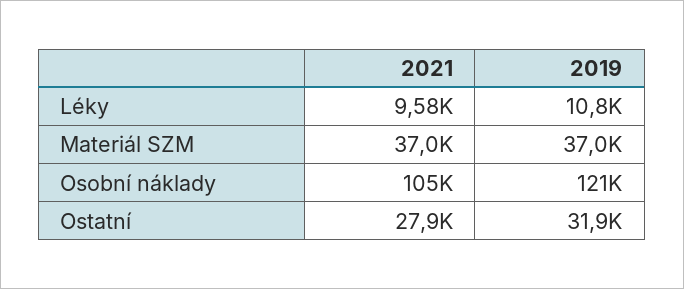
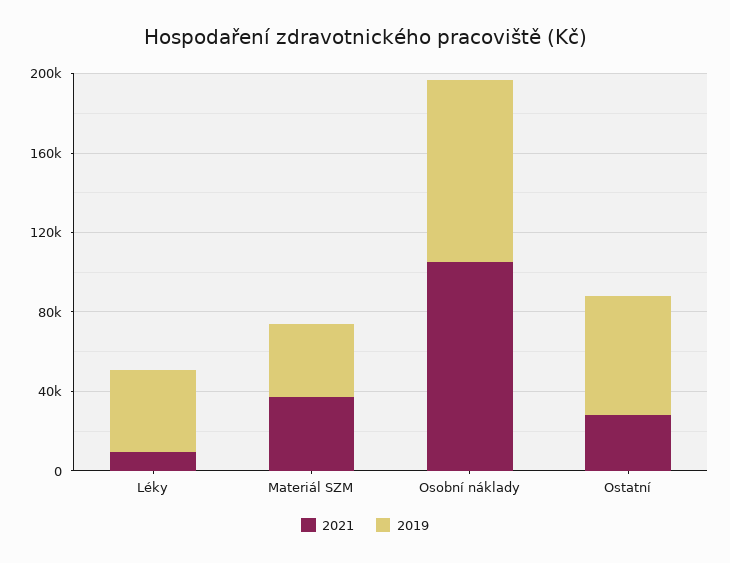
2019, Léky: 10800 -> 40000
2019, Osobní náklady: 121000 -> 90000
2019, Ostatní: 31900 -> 60000

